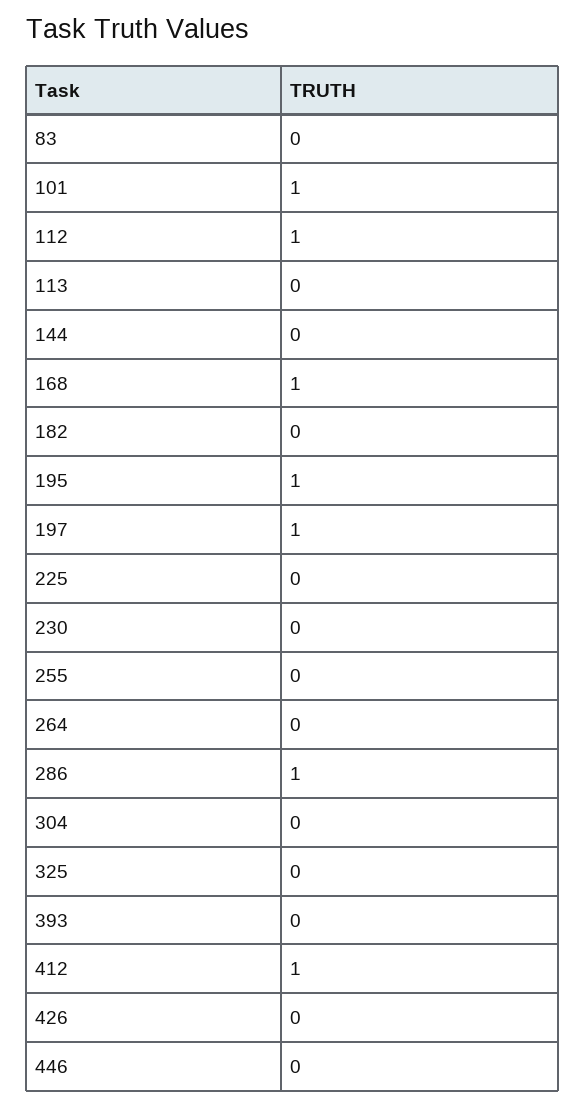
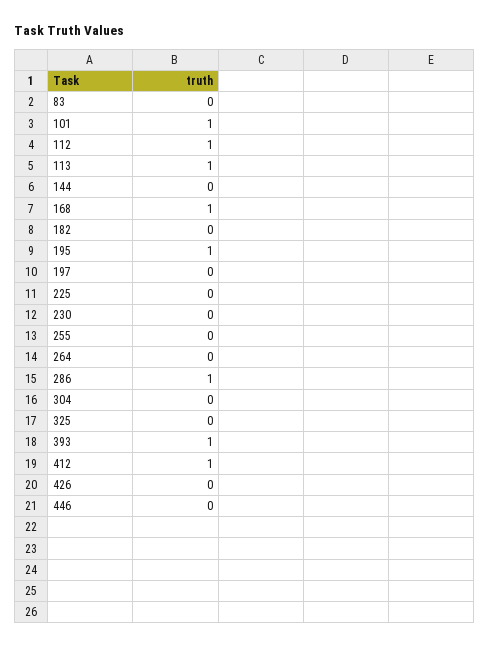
113: 0 -> 1
197: 1 -> 0
393: 0 -> 1

